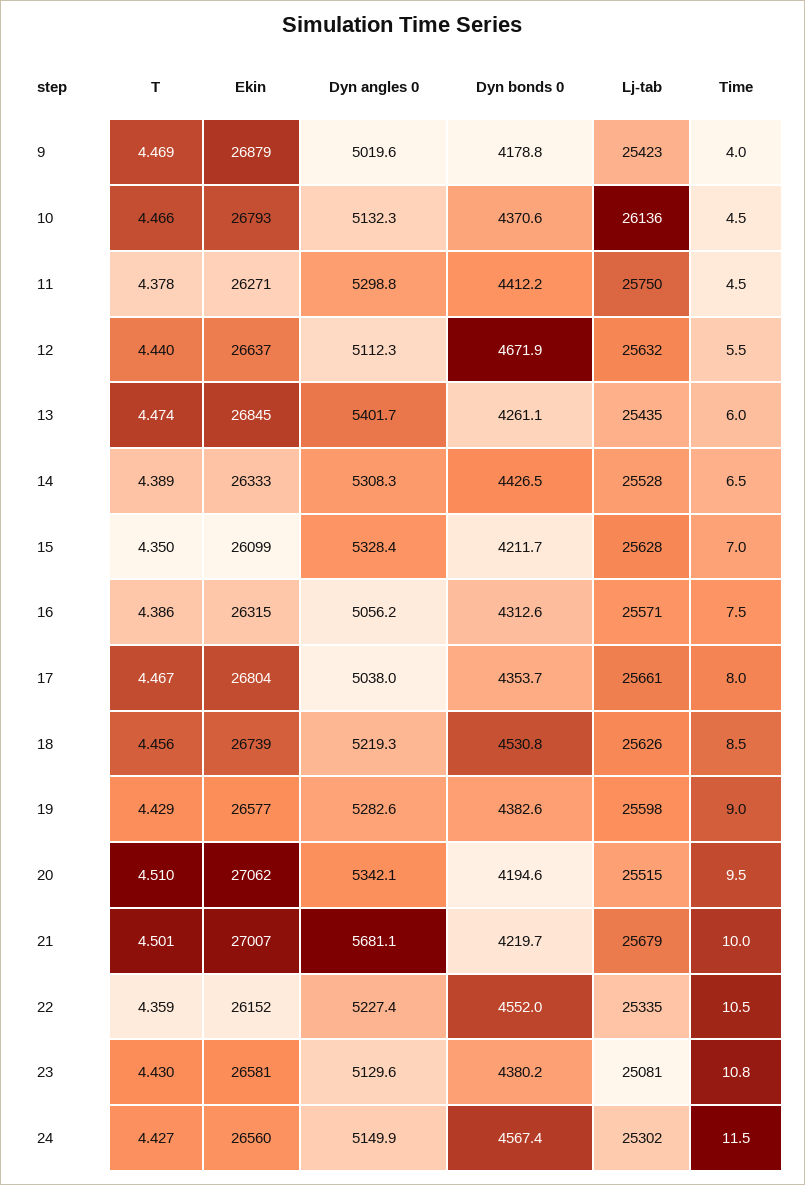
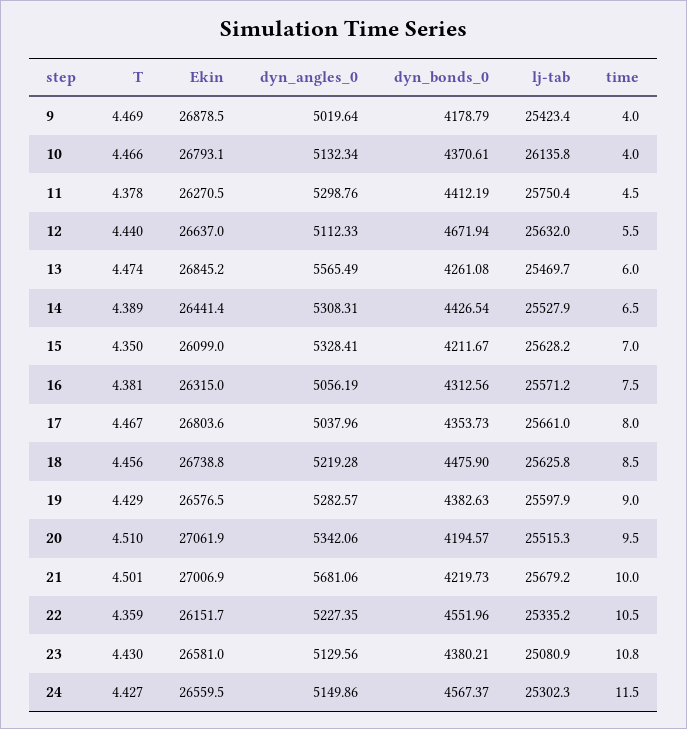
Time, 10: 4.5 -> 4
Dyn angles 0, 13: 5401.7 -> 5565.49
Lj-tab, 13: 25435 -> 25469.7
Ekin, 14: 26333 -> 26441.4
T, 16: 4.386 -> 4.381
Dyn bonds 0, 18: 4530.8 -> 4475.9

